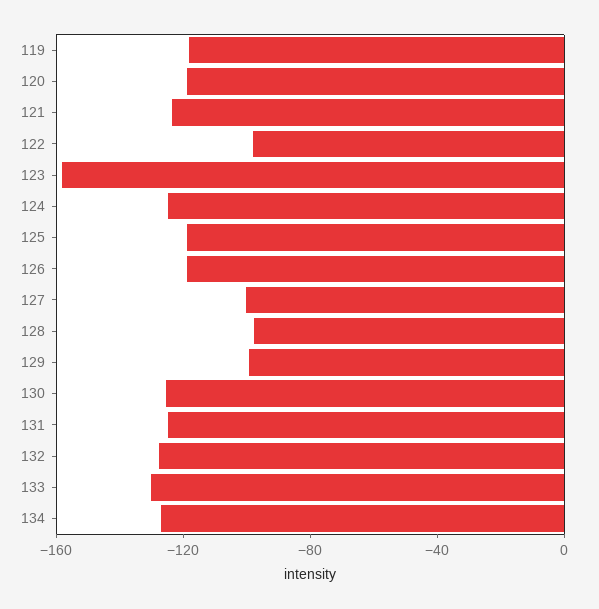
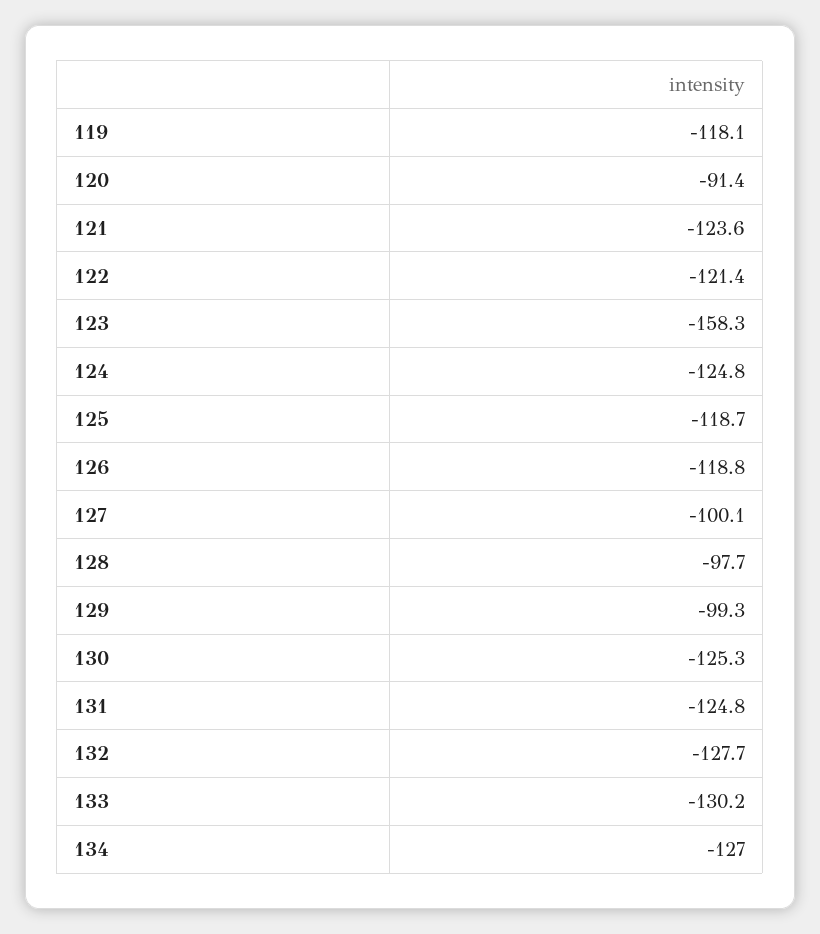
120: -120 -> -91.4
122: -100 -> -121.4

